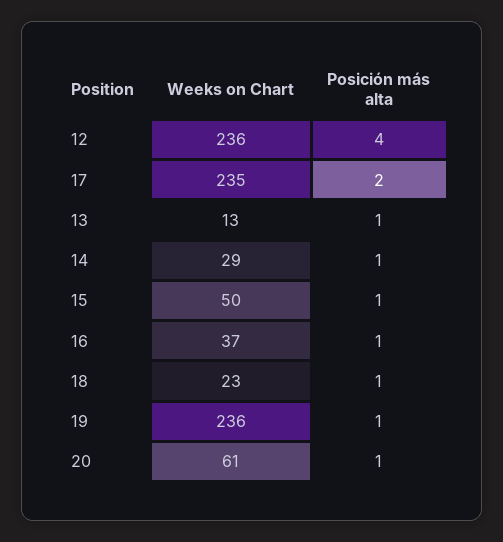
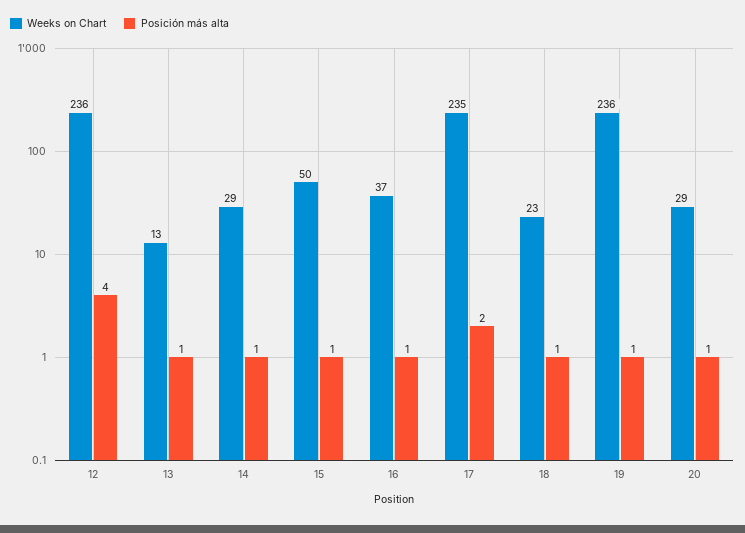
Weeks on Chart, 20: 61 -> 29

